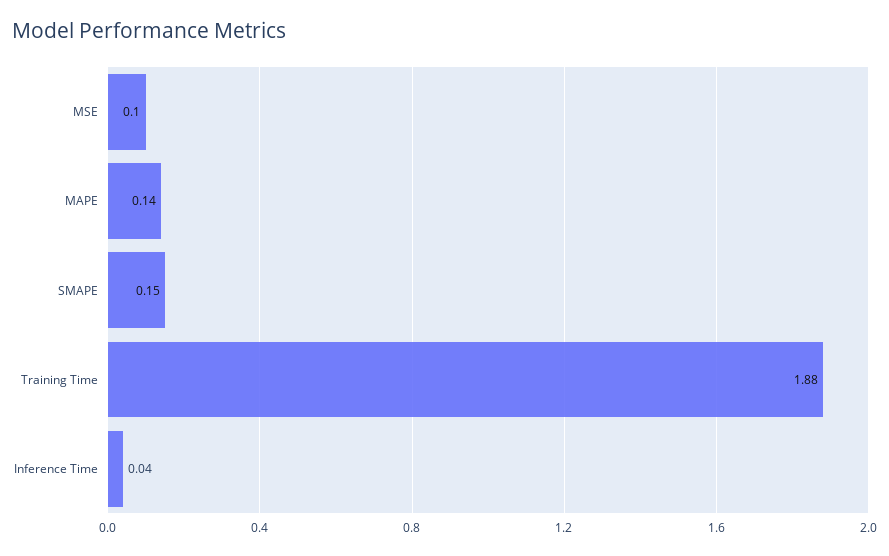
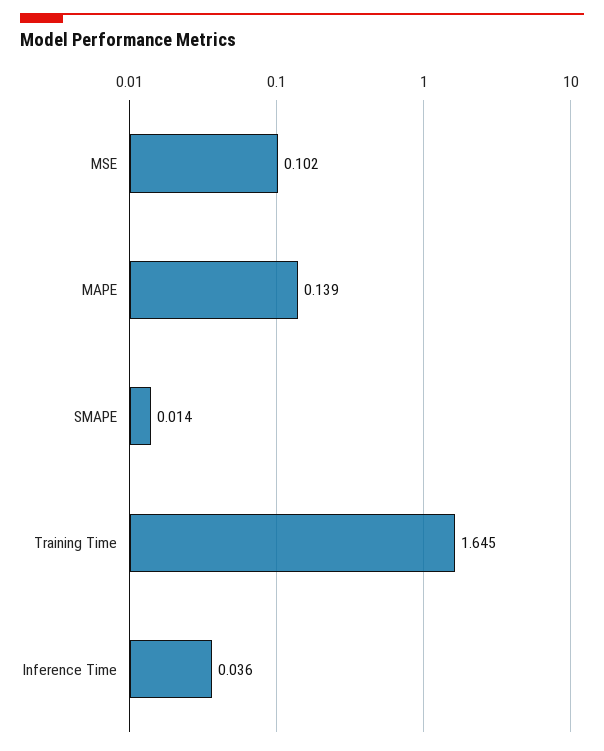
SMAPE: 0.15 -> 0.014
Training Time: 1.88 -> 1.645

